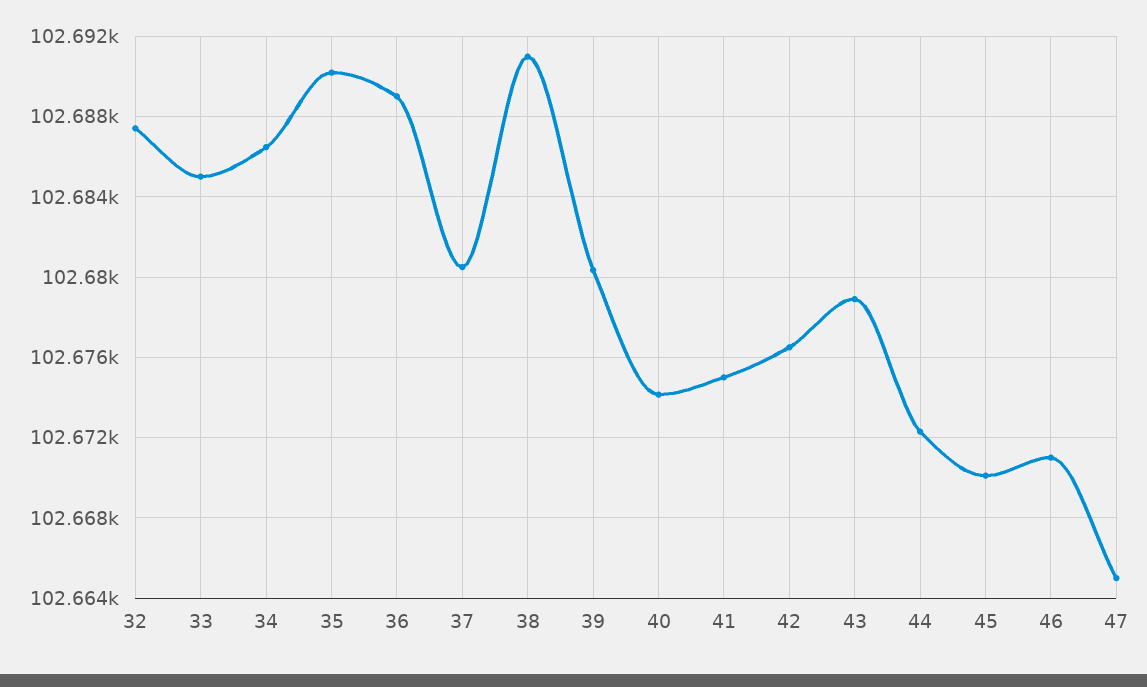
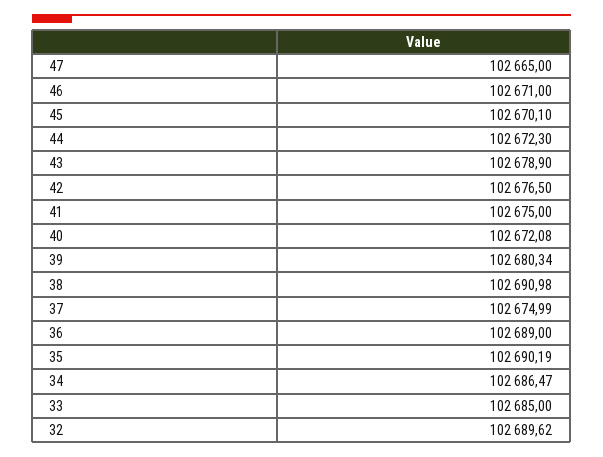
32: 102687.5 -> 102689.62
37: 102680.5 -> 102674.99
40: 102674 -> 102672.08

